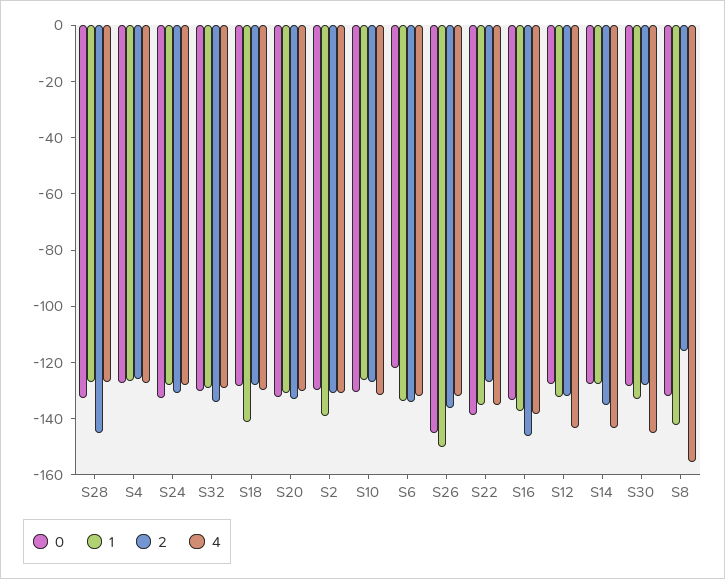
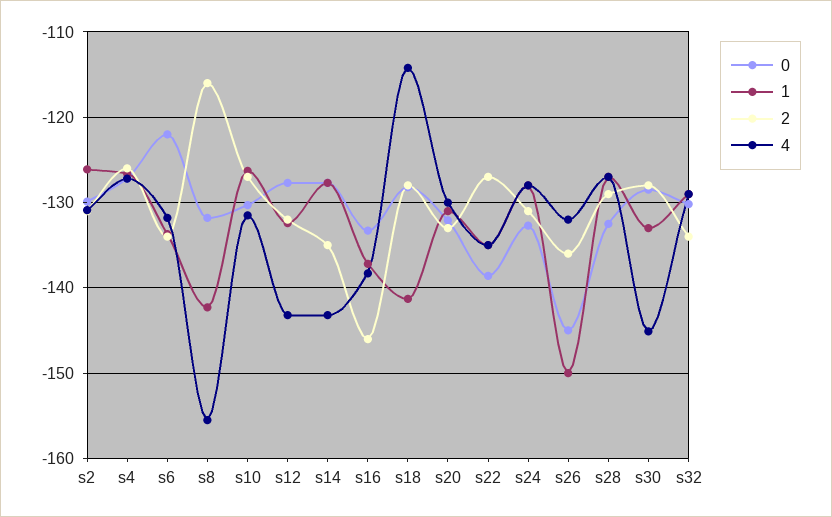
2, S28: -145 -> -129
4, S18: -130 -> -114
1, S2: -140 -> -126

